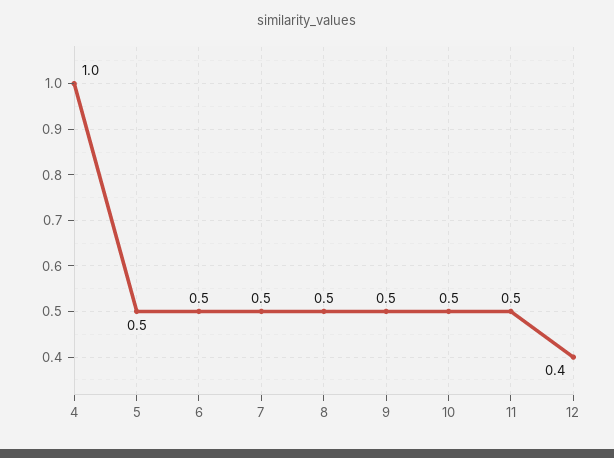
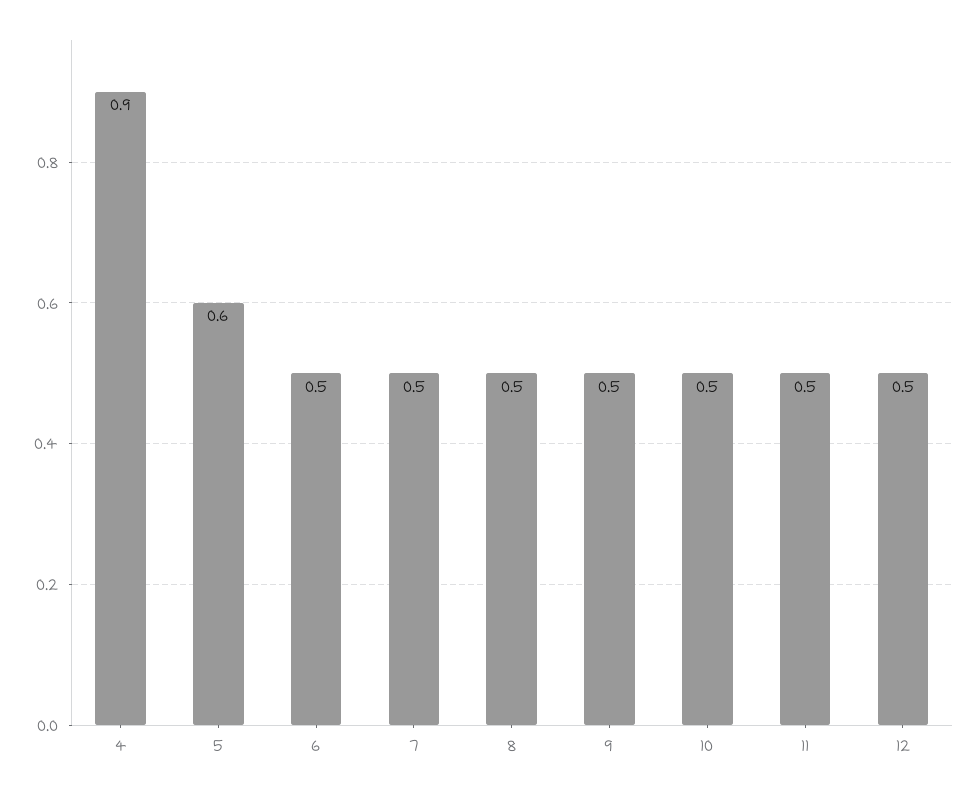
4: 1 -> 0.9
5: 0.5 -> 0.6
12: 0.4 -> 0.5

